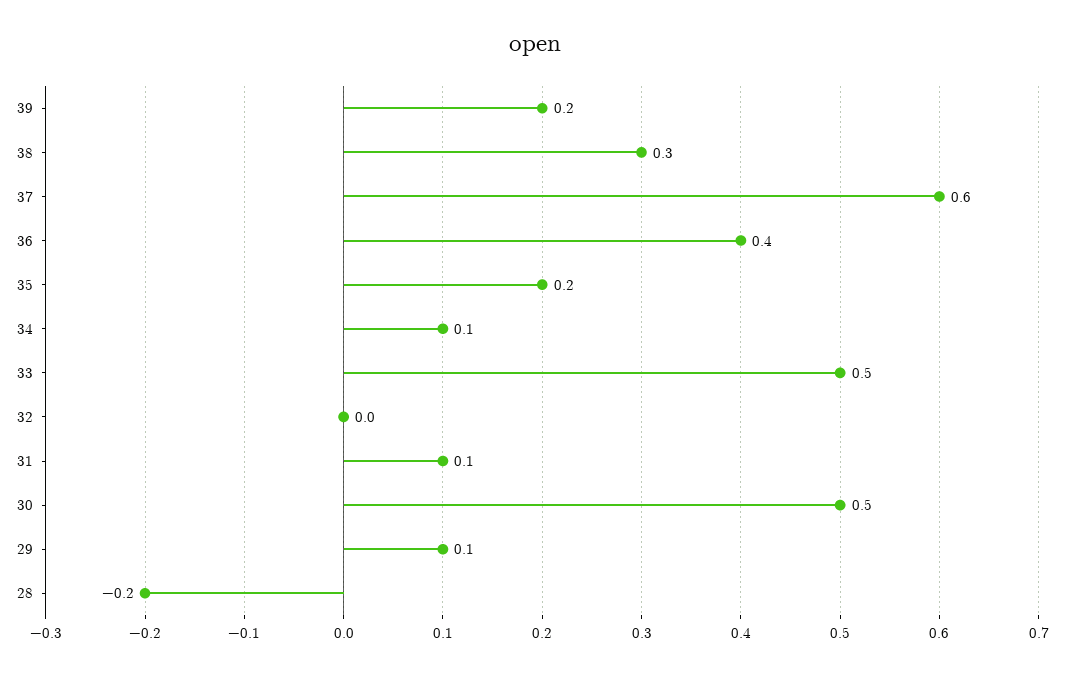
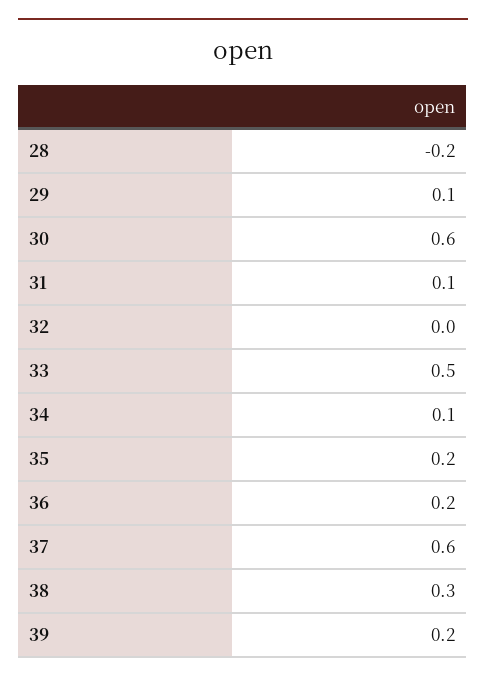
36: 0.4 -> 0.2
30: 0.5 -> 0.6

